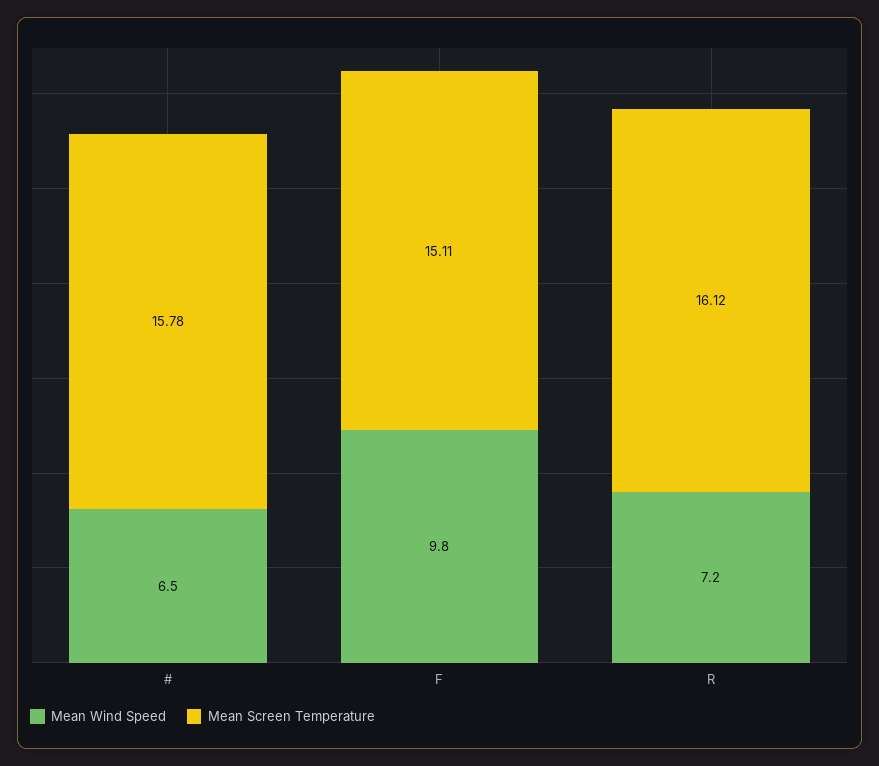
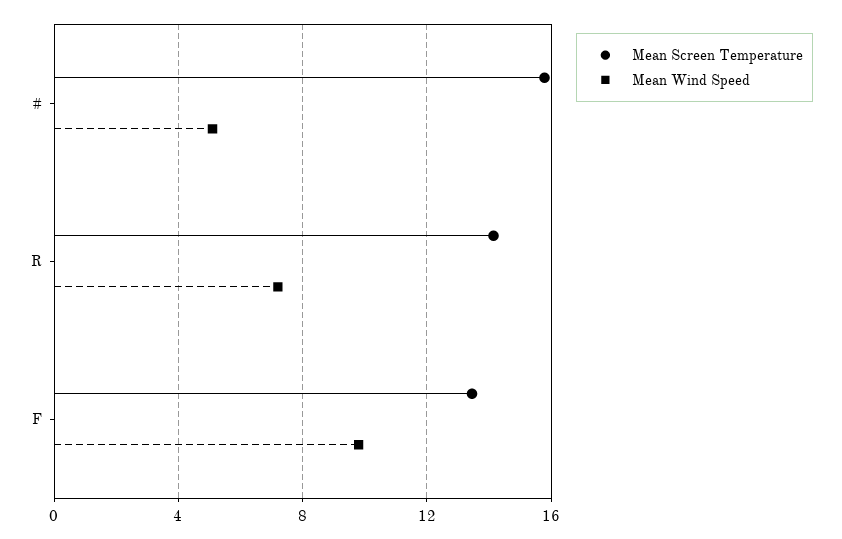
Mean Wind Speed, #: 6.5 -> 5
Mean Screen Temperature, F: 15.11 -> 13.5
Mean Screen Temperature, R: 16.12 -> 14

